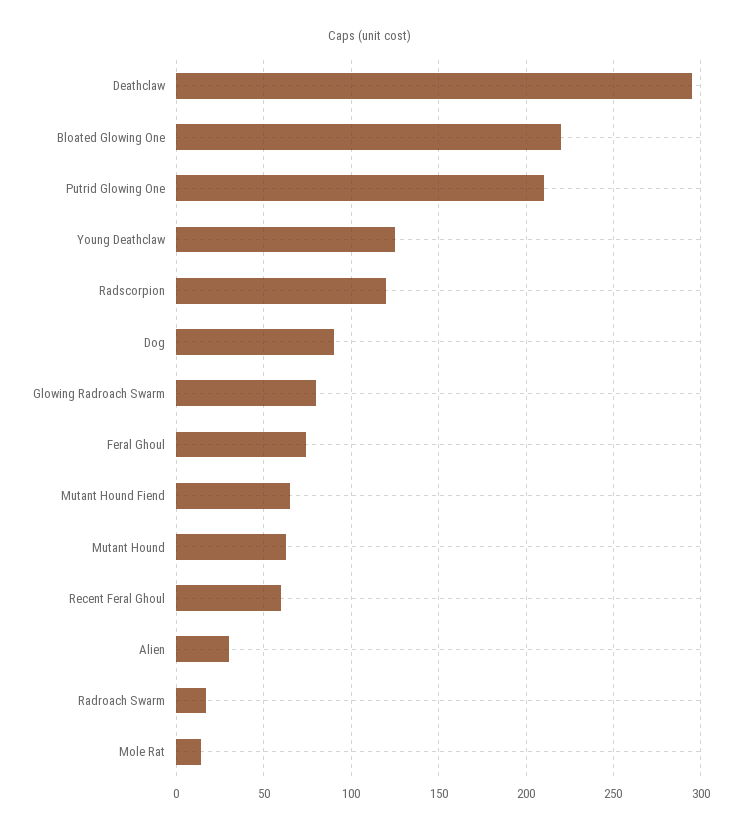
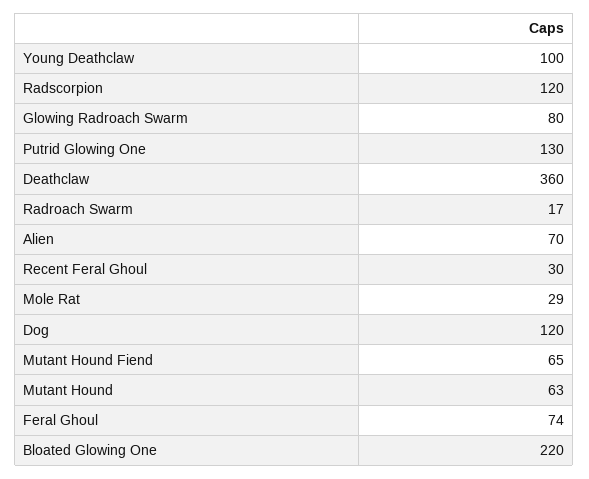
Deathclaw: 295 -> 360
Putrid Glowing One: 210 -> 130
Young Deathclaw: 125 -> 100
Dog: 90 -> 120
Recent Feral Ghoul: 60 -> 30
Alien: 30 -> 70
Mole Rat: 15 -> 29

